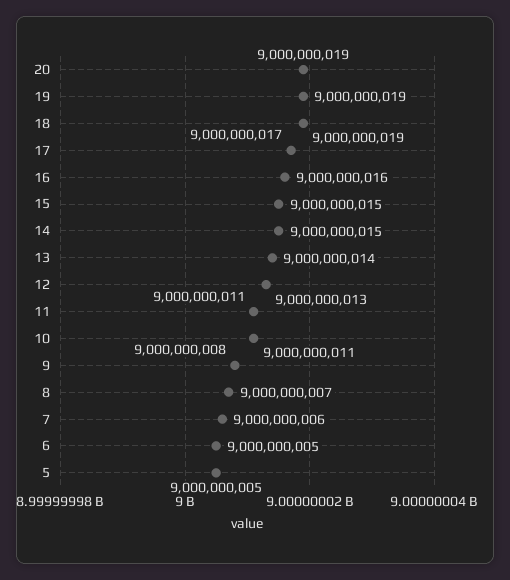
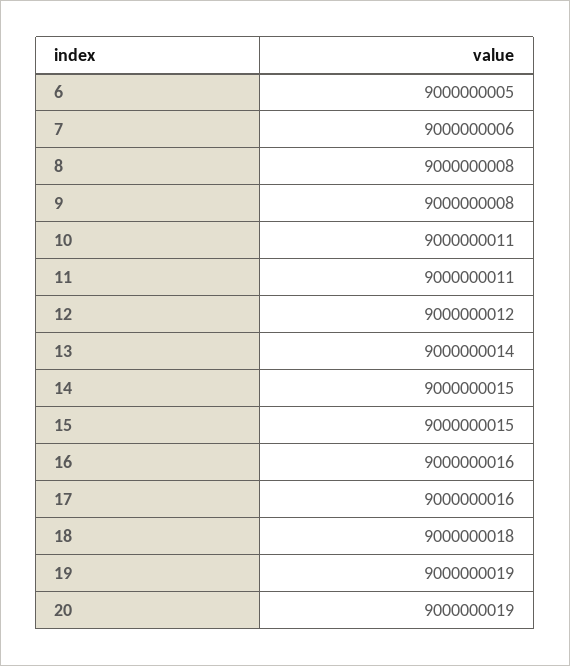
18: 9000000019 -> 9000000018
17: 9000000017 -> 9000000016
12: 9000000013 -> 9000000012
8: 9000000007 -> 9000000008
5: 9000000005 -> none

